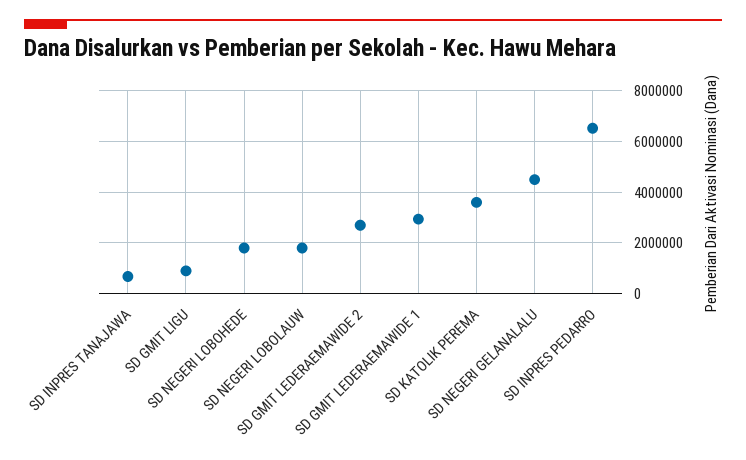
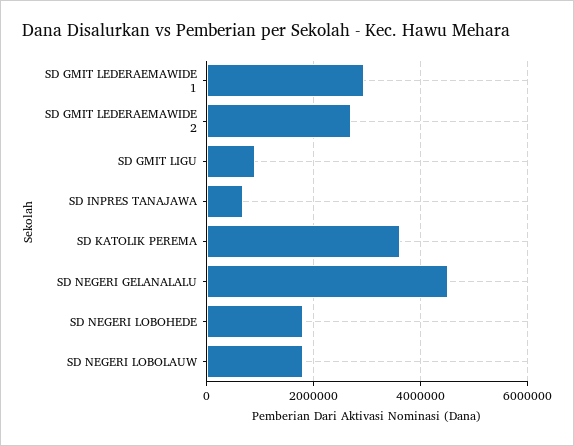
SD INPRES PEDARRO: 6500000 -> none

